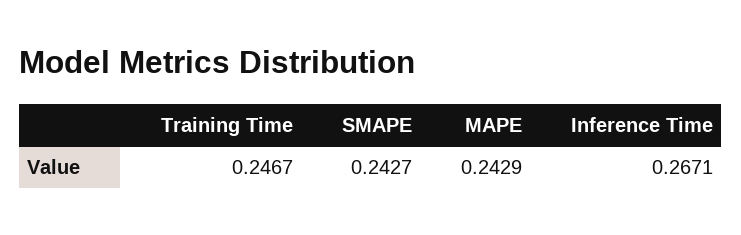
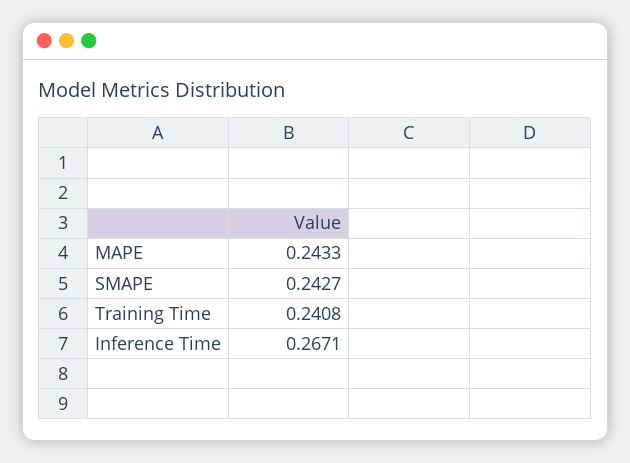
Training Time: 0.2467 -> 0.2408
MAPE: 0.2429 -> 0.2433

